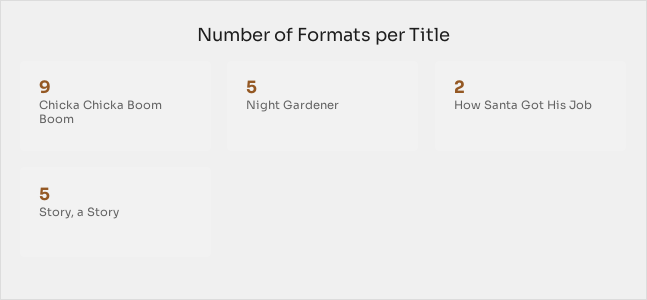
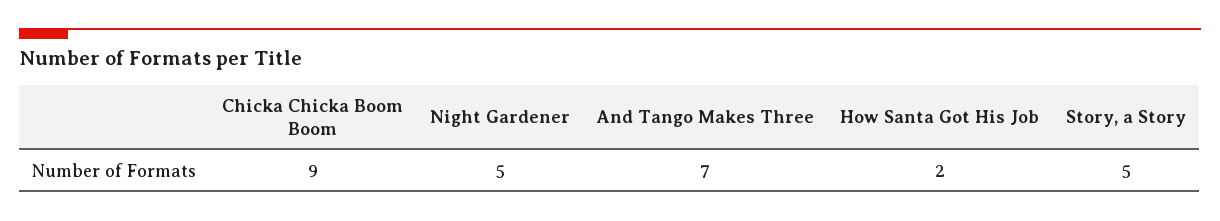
And Tango Makes Three: none -> 7

